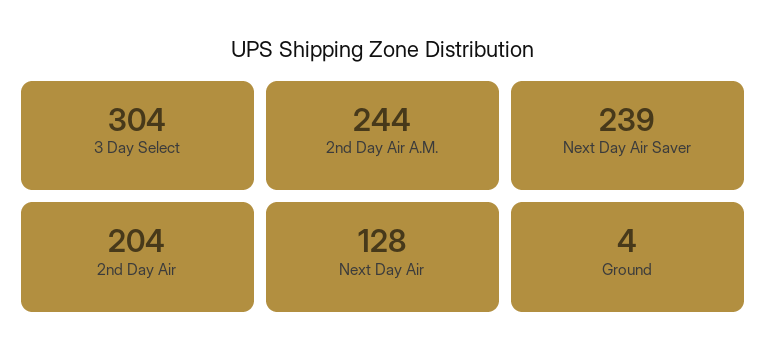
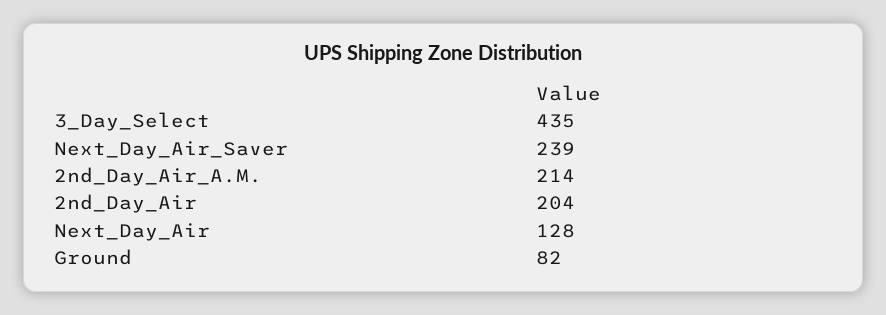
3 Day Select: 304 -> 435
2nd Day Air A.M.: 244 -> 214
Ground: 4 -> 82

